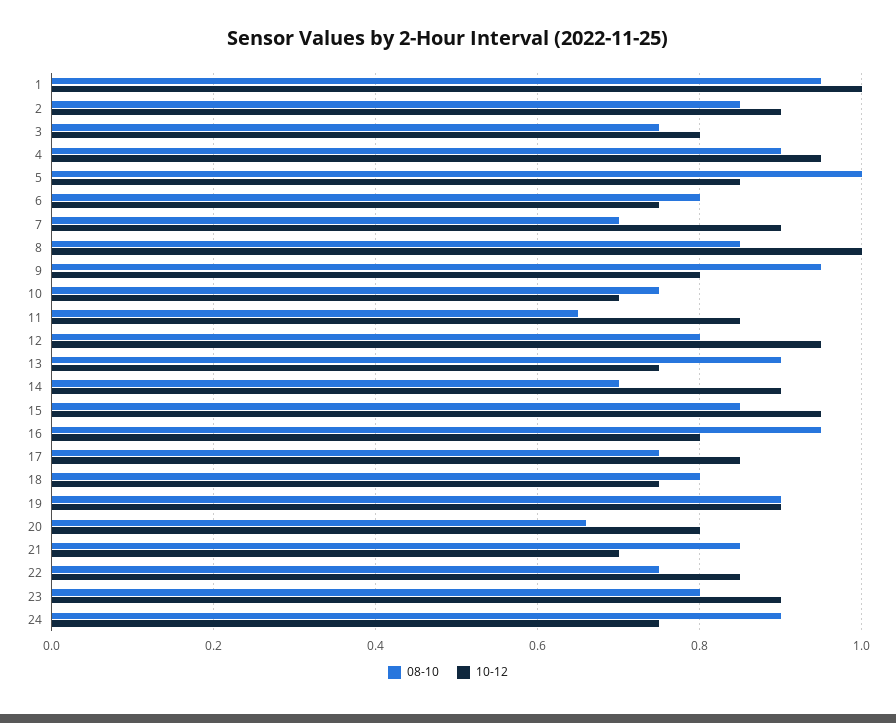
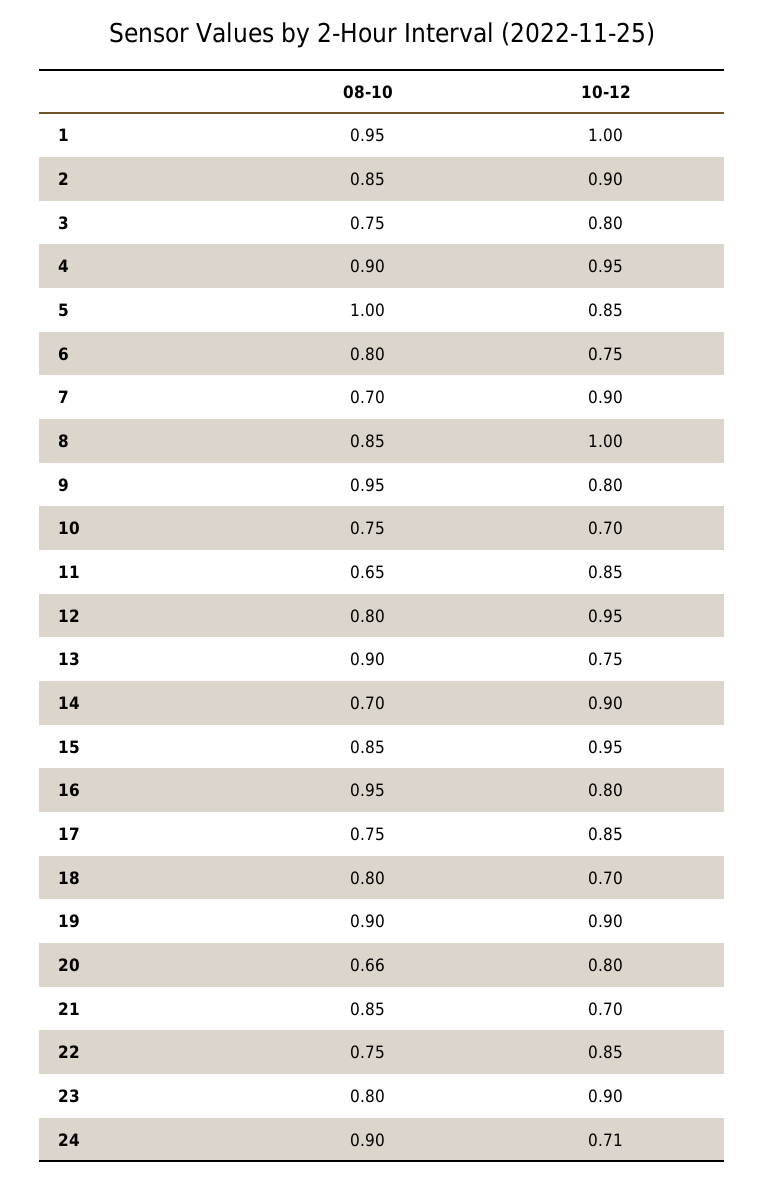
10-12, 18: 0.75 -> 0.7
10-12, 24: 0.75 -> 0.71

